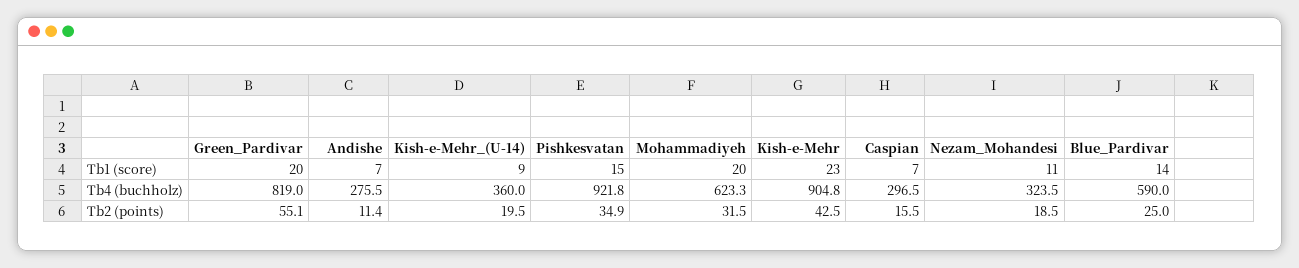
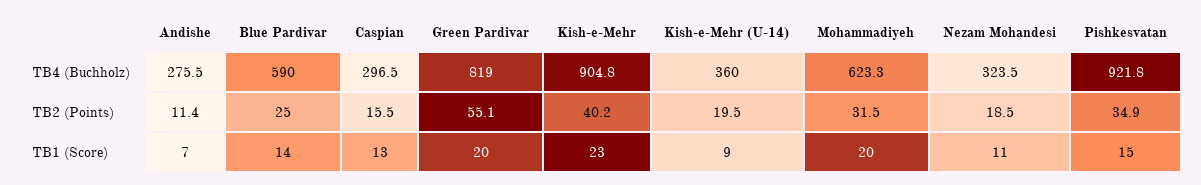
Caspian, Tb1 (score): 7 -> 13
Kish-e-Mehr, Tb2 (points): 42.5 -> 40.2

